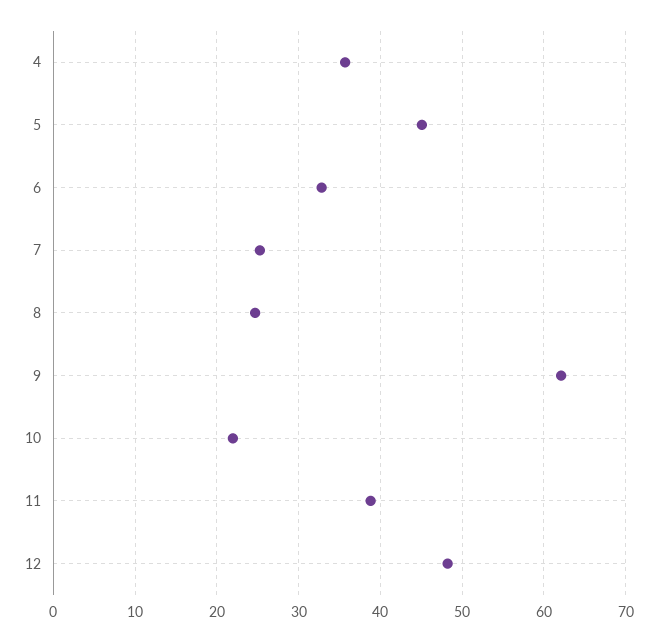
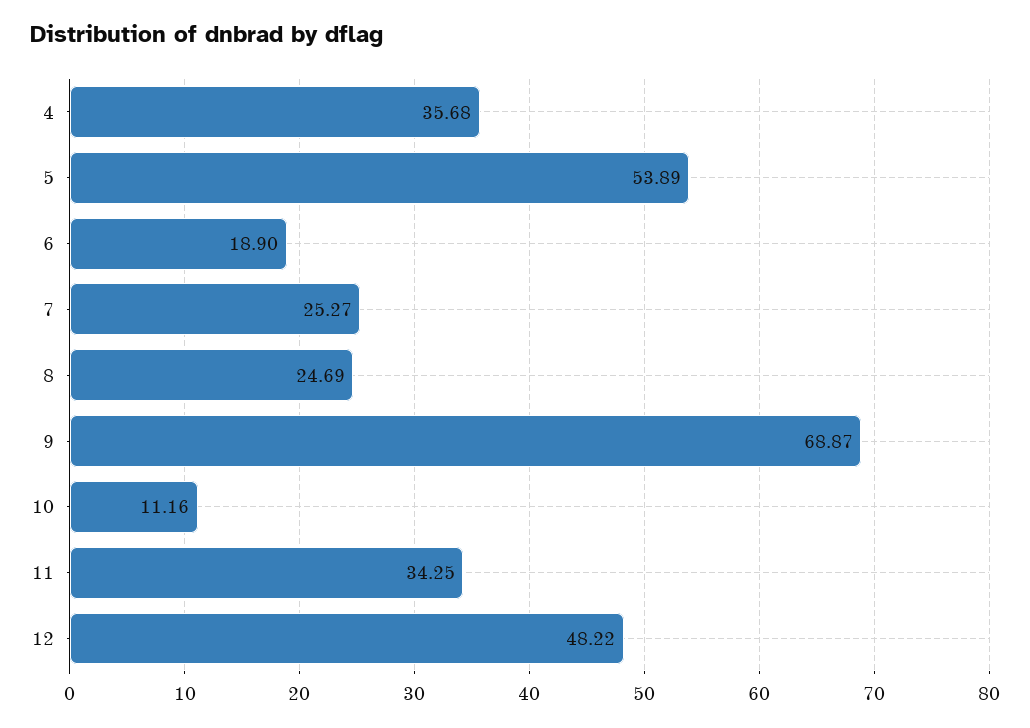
5: 45 -> 53.89
6: 33 -> 18.9
9: 62 -> 68.87
10: 22 -> 11.16
11: 39 -> 34.25

